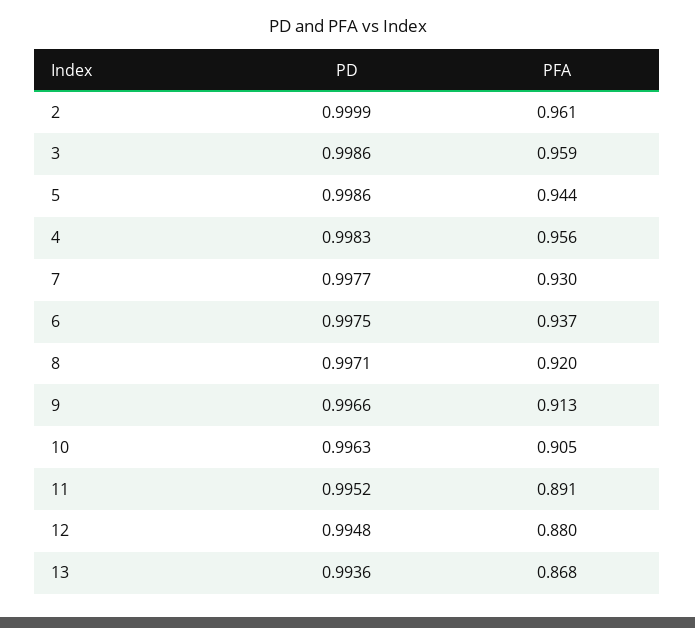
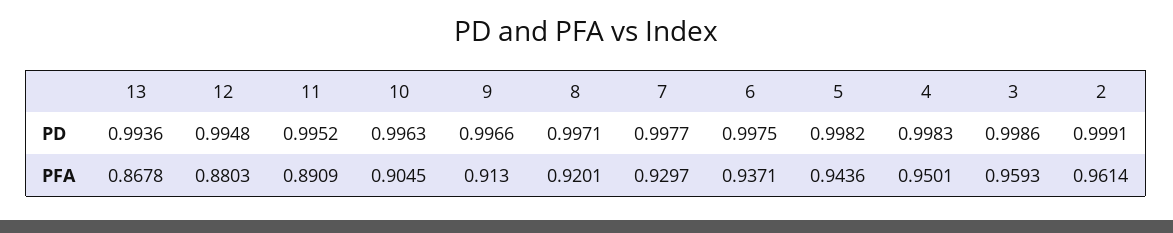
PD, 2: 0.9999 -> 0.9991
PD, 5: 0.9986 -> 0.9982
PFA, 4: 0.956 -> 0.9501

